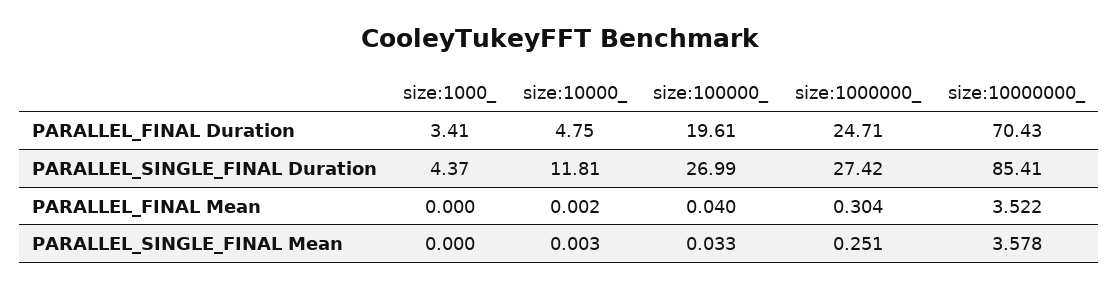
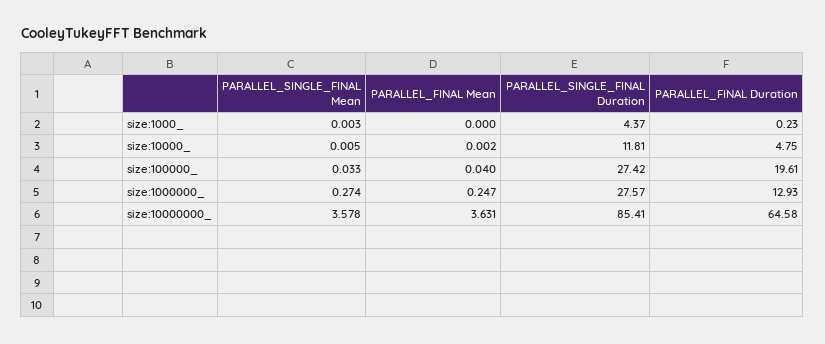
size:1000_, PARALLEL_FINAL Duration: 3.41 -> 0.23
size:1000000_, PARALLEL_FINAL Duration: 24.71 -> 12.93
size:10000000_, PARALLEL_FINAL Duration: 70.43 -> 64.58
size:100000_, PARALLEL_SINGLE_FINAL Duration: 26.99 -> 27.42
size:1000000_, PARALLEL_SINGLE_FINAL Duration: 27.42 -> 27.57
size:1000000_, PARALLEL_FINAL Mean: 0.304 -> 0.247
size:10000000_, PARALLEL_FINAL Mean: 3.522 -> 3.631
size:1000_, PARALLEL_SINGLE_FINAL Mean: 0 -> 0.003
size:10000_, PARALLEL_SINGLE_FINAL Mean: 0.003 -> 0.005
size:1000000_, PARALLEL_SINGLE_FINAL Mean: 0.251 -> 0.274

